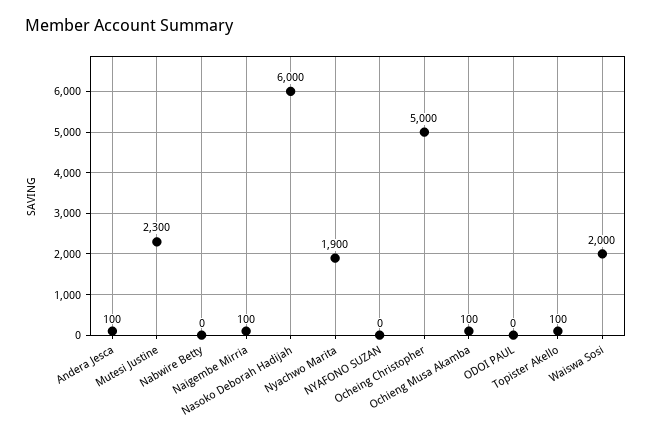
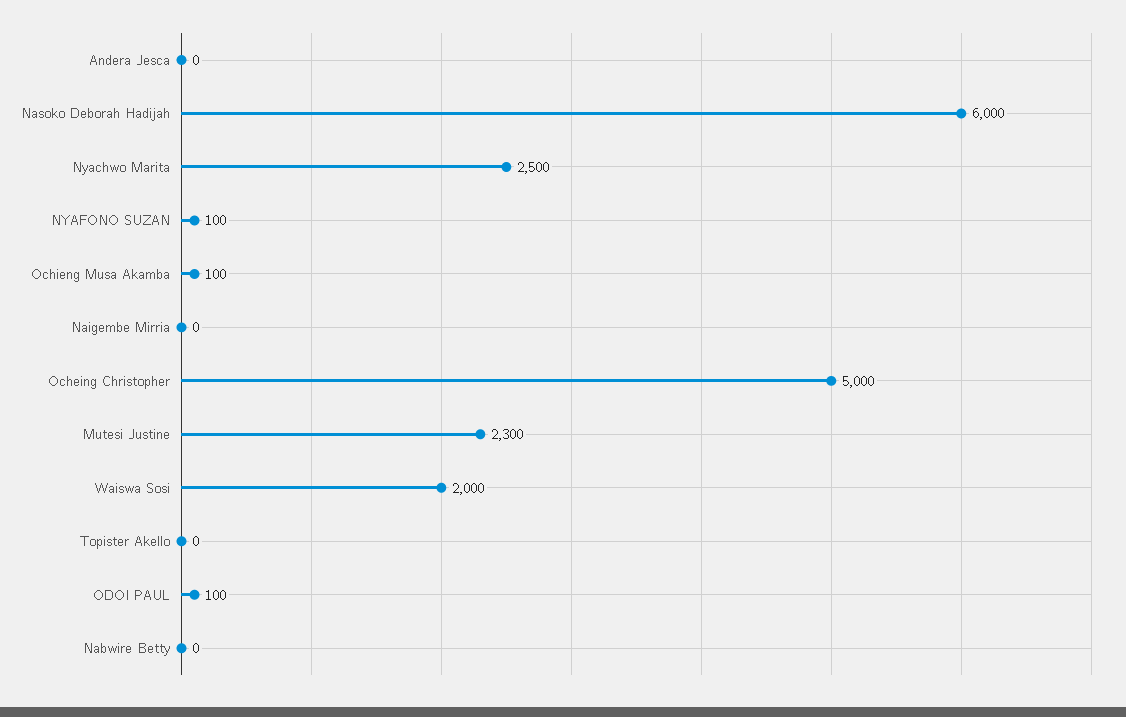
Andera Jesca: 100 -> 0
Naigembe Mirria: 100 -> 0
Nyachwo Marita: 1900 -> 2500
NYAFONO SUZAN: 0 -> 100
ODOI PAUL: 0 -> 100
Topister Akello: 100 -> 0

